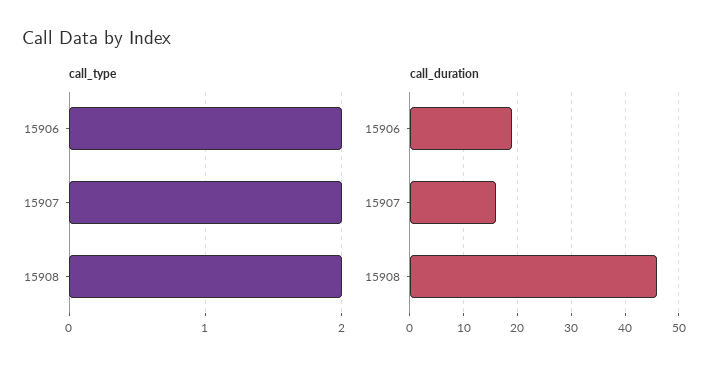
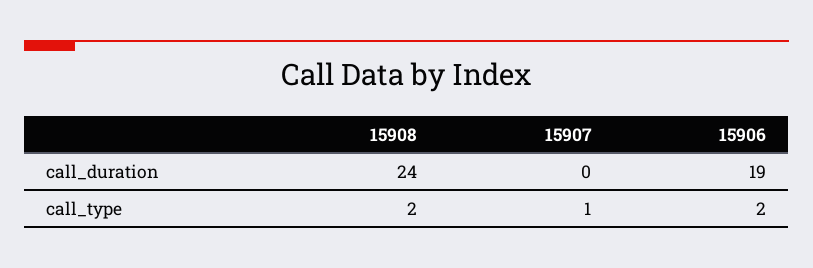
call_type, 15907: 2 -> 1
call_duration, 15907: 15 -> 0
call_duration, 15908: 45 -> 24

